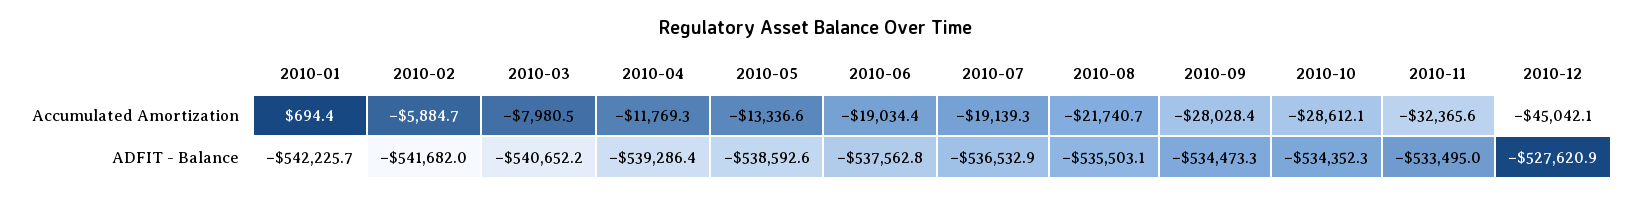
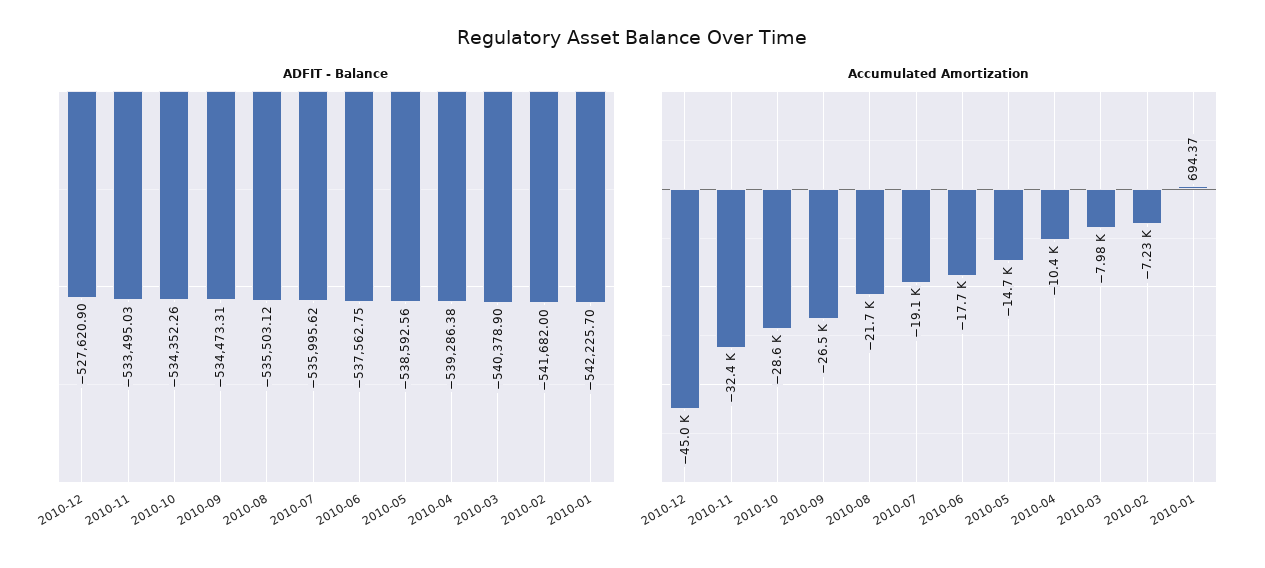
Accumulated Amortization, 2010-02: -5884.7 -> -7230
Accumulated Amortization, 2010-04: -11769.3 -> -10400
Accumulated Amortization, 2010-05: -13336.6 -> -14700
Accumulated Amortization, 2010-06: -19034.4 -> -17700
Accumulated Amortization, 2010-09: -28028.4 -> -26500
ADFIT - Balance, 2010-03: -540652.2 -> -540378.9
ADFIT - Balance, 2010-07: -536532.9 -> -535995.62

